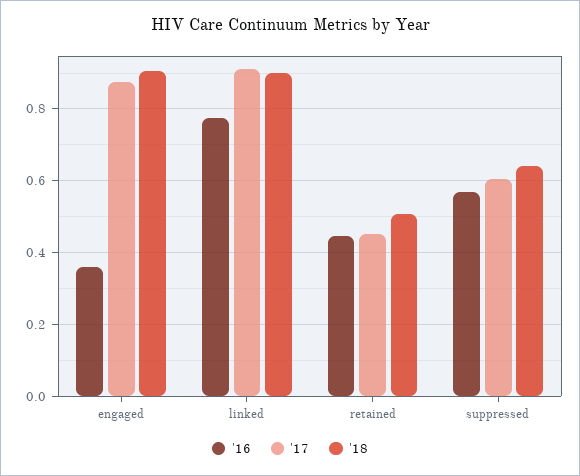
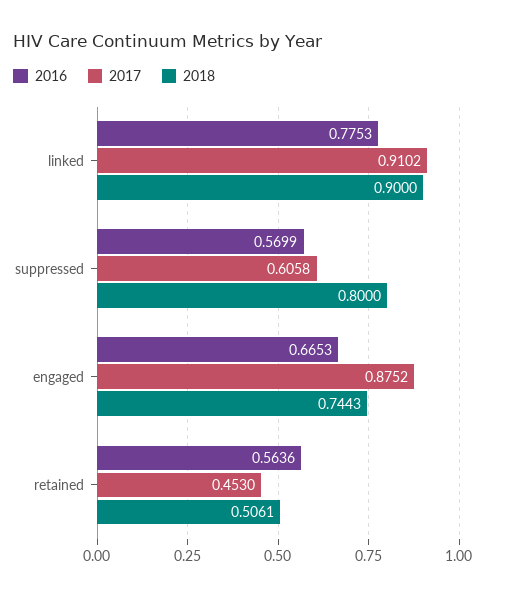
'16, engaged: 0.36 -> 0.6653
'18, engaged: 0.9 -> 0.7443
'16, retained: 0.44 -> 0.5636
'18, suppressed: 0.64 -> 0.8

